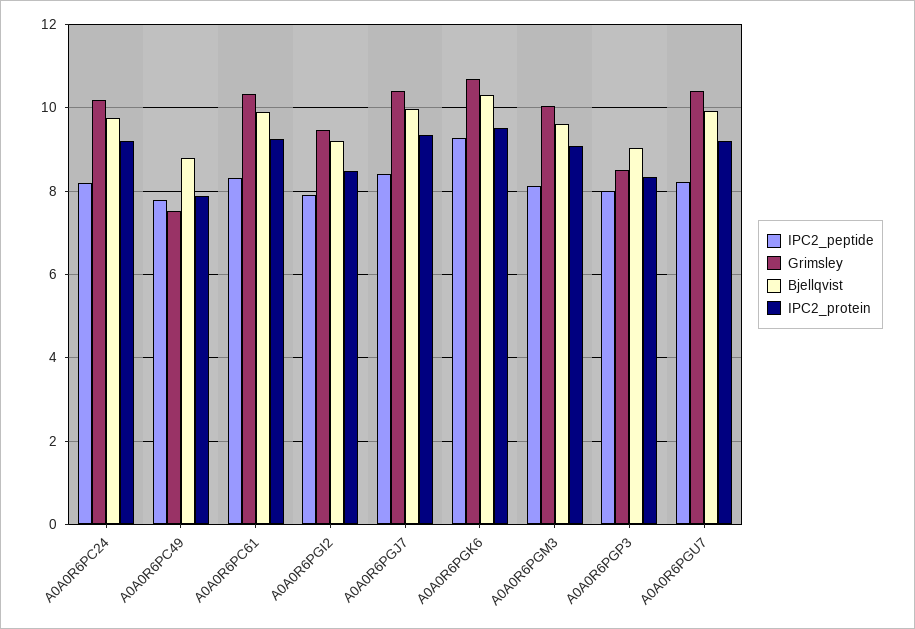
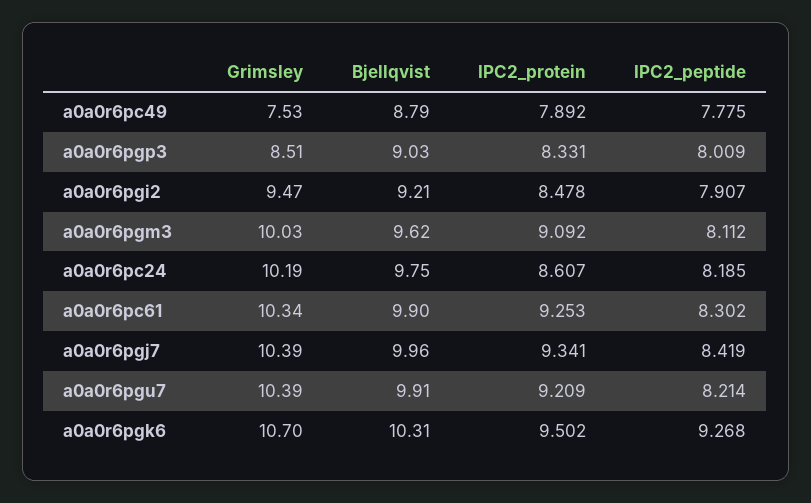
IPC2_protein, A0A0R6PC24: 9.2 -> 8.607

